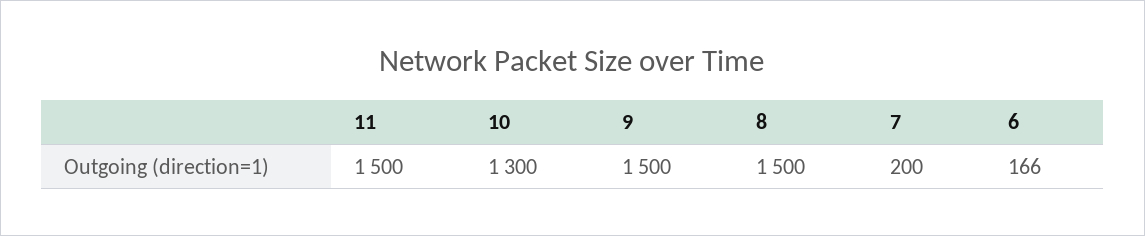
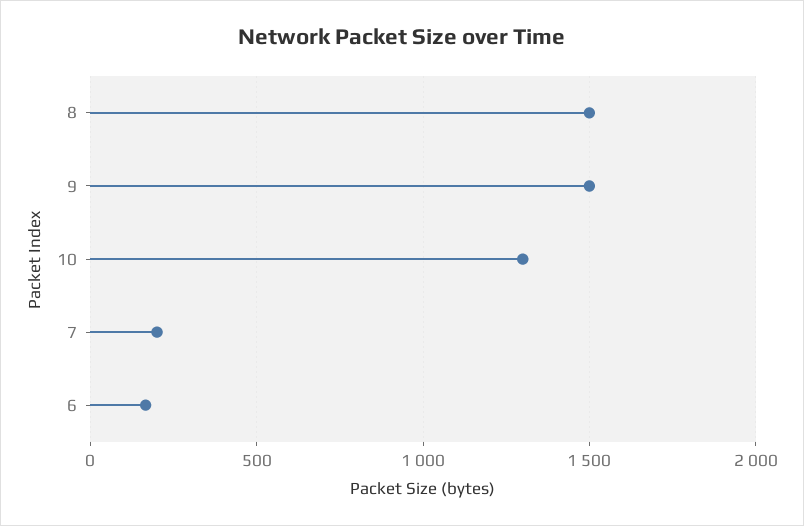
11: 1500 -> none

